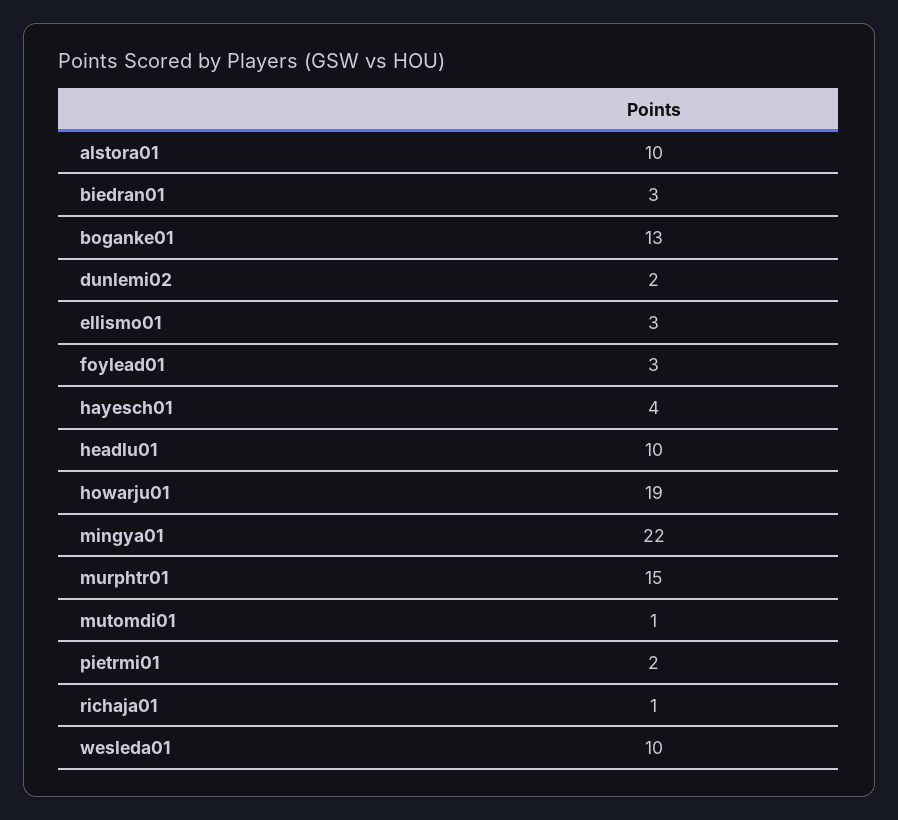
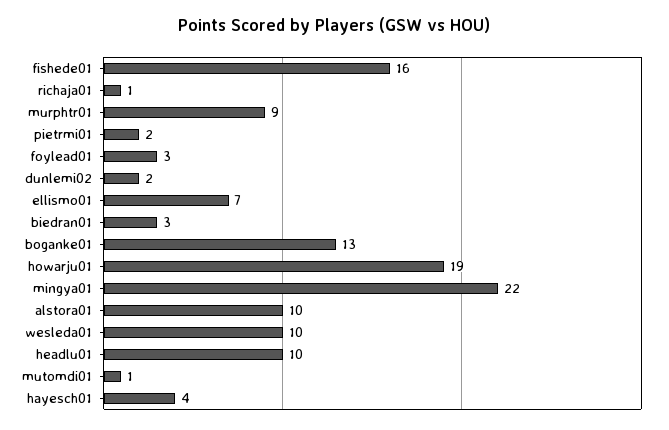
ellismo01: 3 -> 7
murphtr01: 15 -> 9
fishede01: none -> 16

